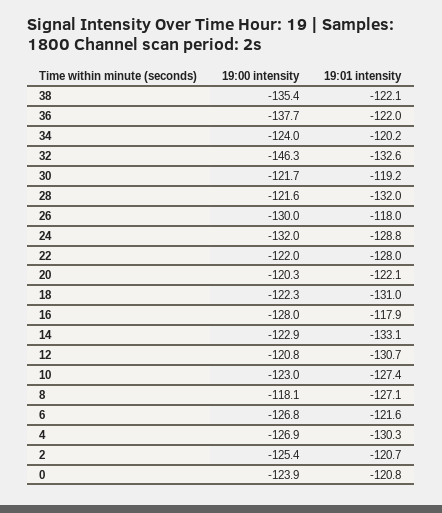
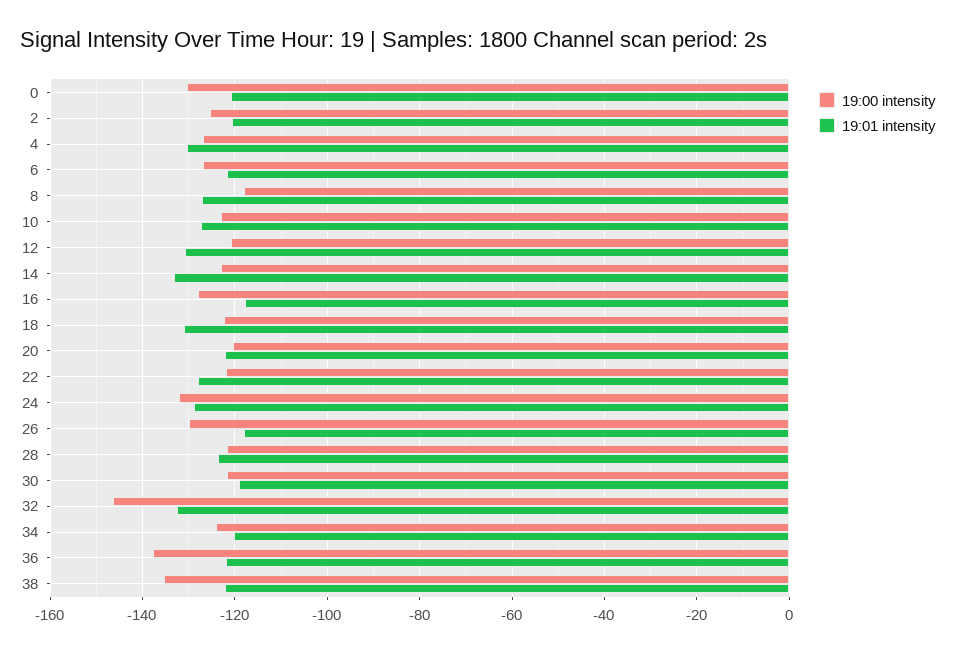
19:01 intensity, 28: -132 -> -124
19:00 intensity, 0: -123.9 -> -130

